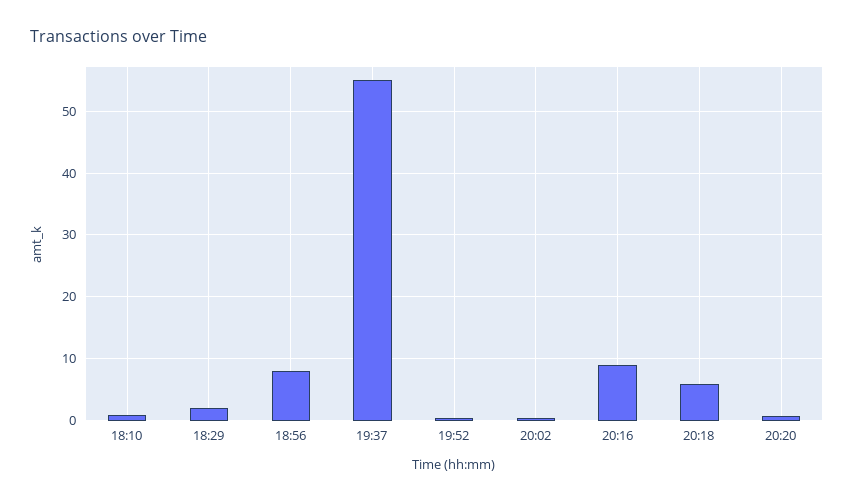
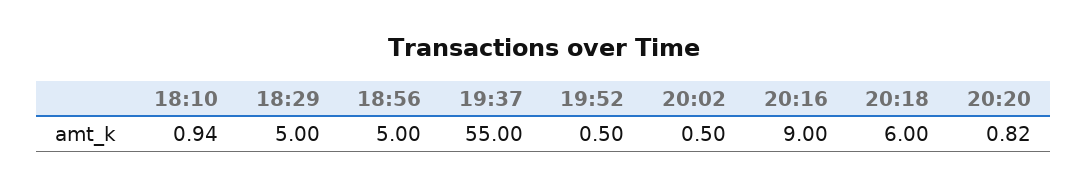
18:29: 2 -> 5
18:56: 8 -> 5

